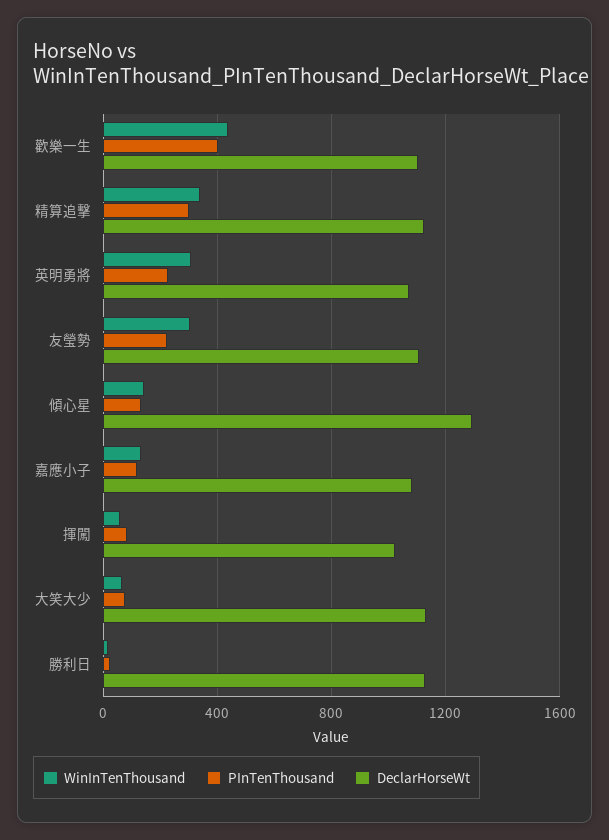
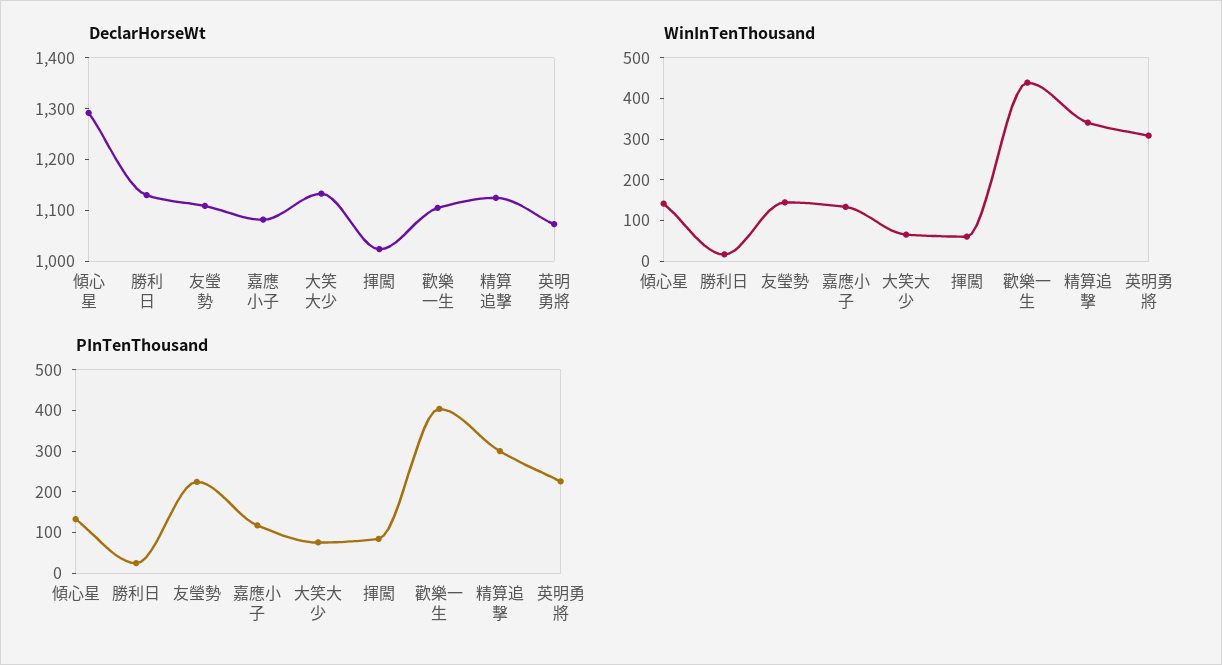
WinInTenThousand, 友瑩勢: 300 -> 140

